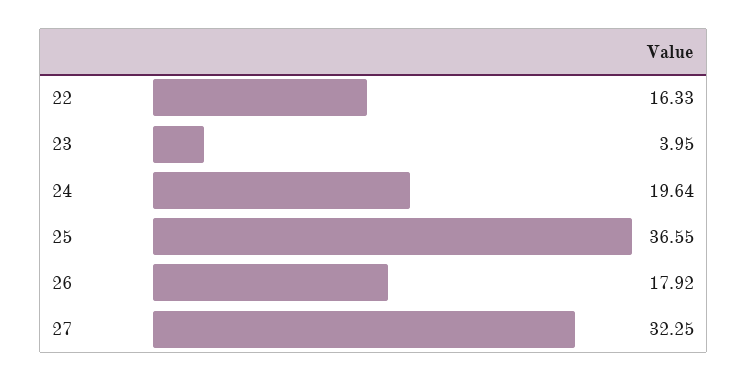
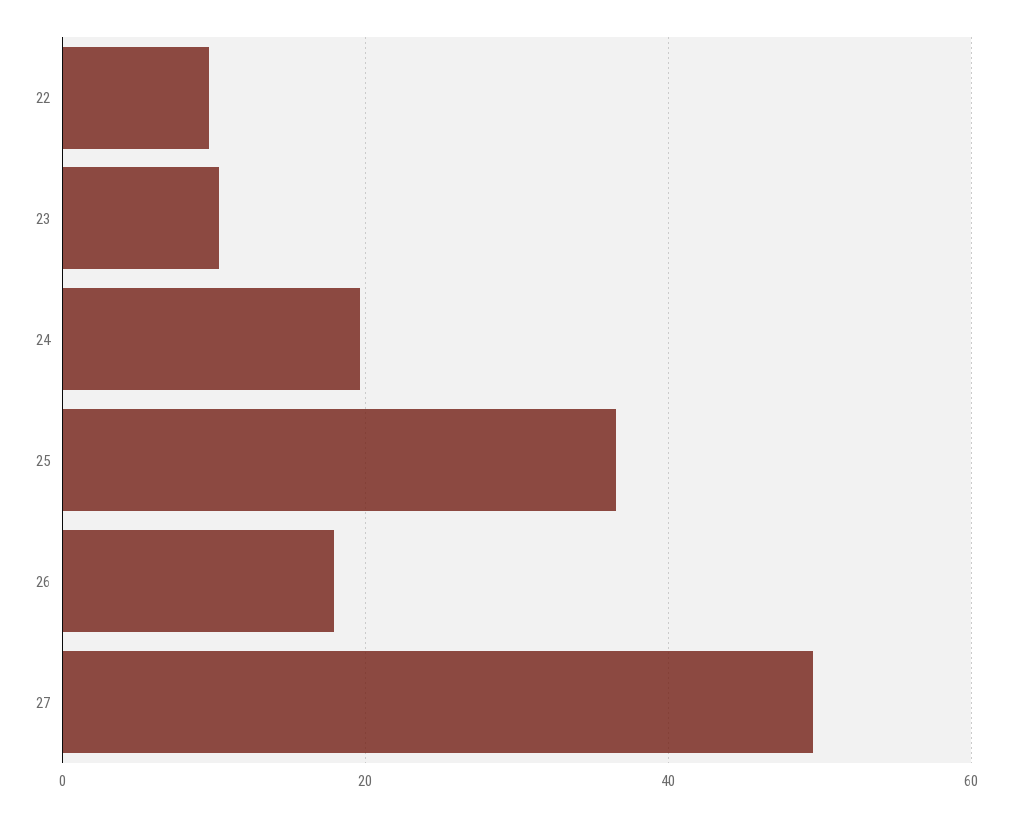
22: 16.33 -> 10
23: 3.95 -> 10
27: 32.25 -> 50

